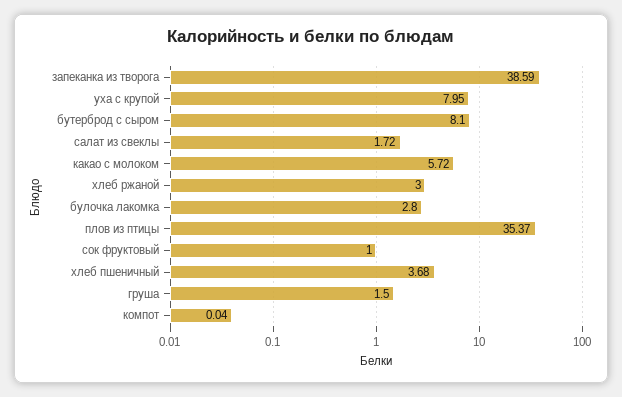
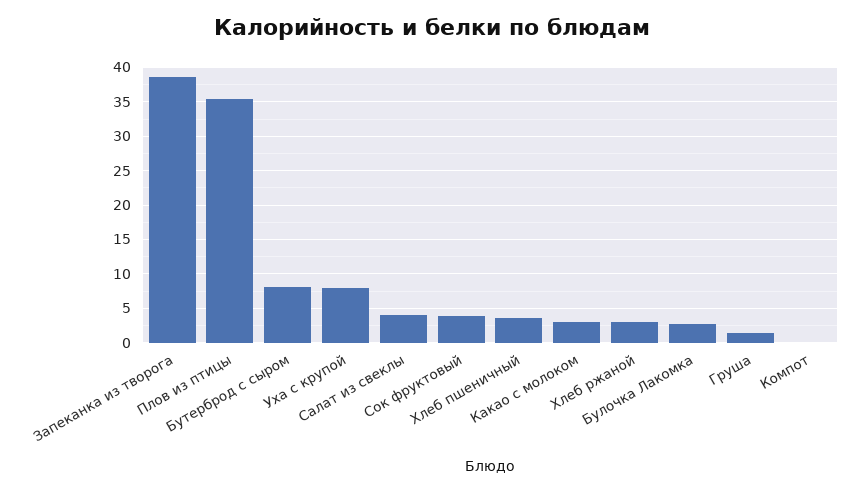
салат из свеклы: 1.72 -> 4
какао с молоком: 5.72 -> 3
сок фруктовый: 1 -> 4

